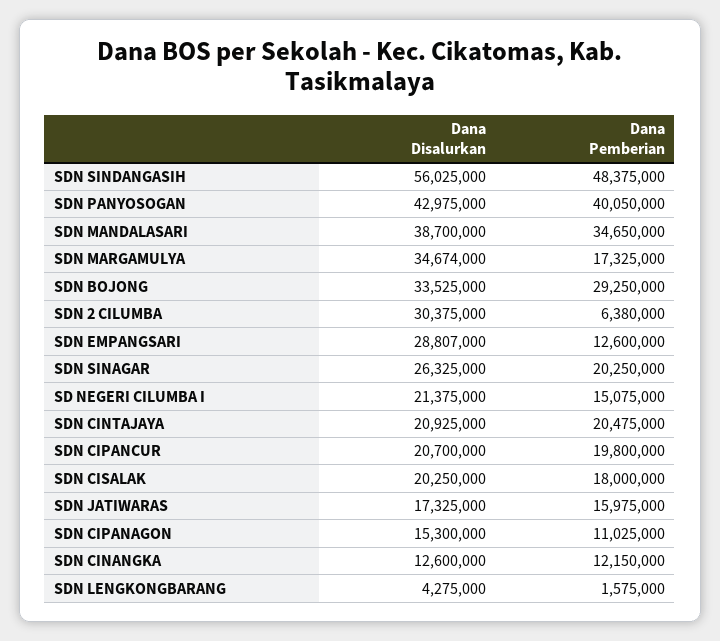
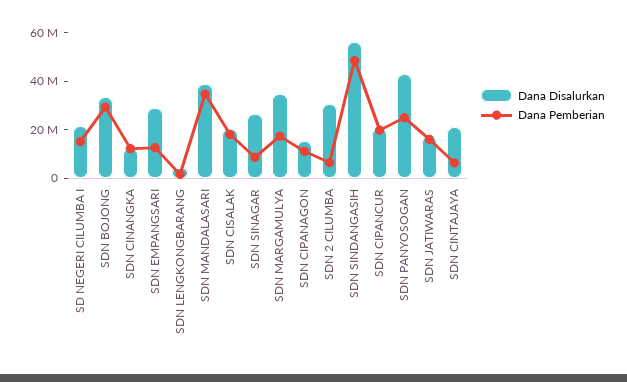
Dana Pemberian, SDN PANYOSOGAN: 40050000 -> 25000000
Dana Pemberian, SDN SINAGAR: 20250000 -> 10000000
Dana Pemberian, SDN CINTAJAYA: 20475000 -> 5000000

